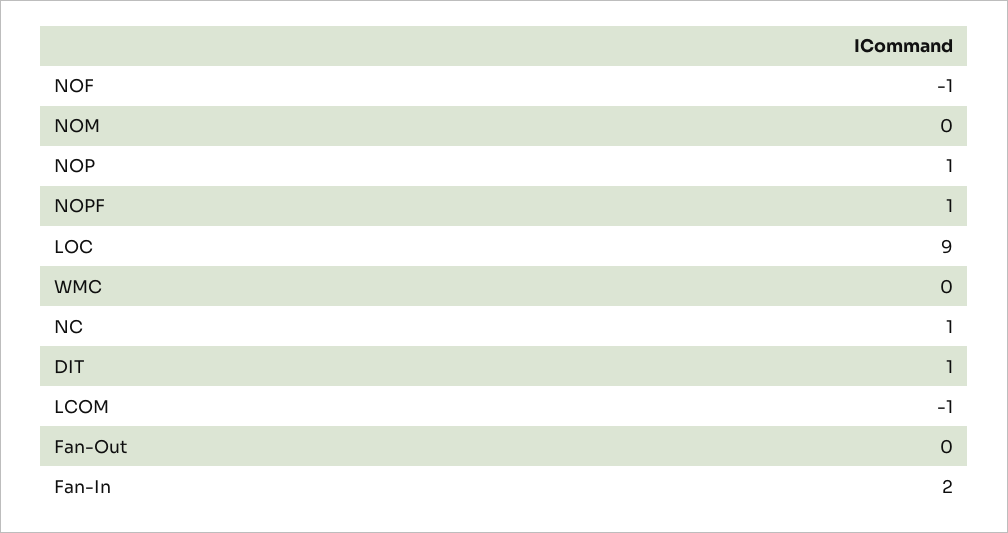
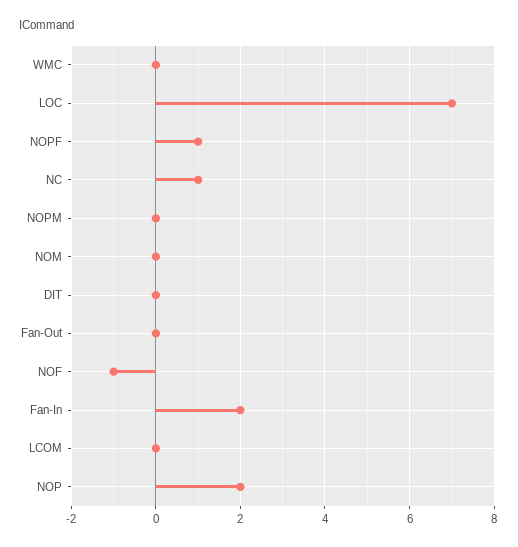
NOP: 1 -> 2
LOC: 9 -> 7
DIT: 1 -> 0
LCOM: -1 -> 0
NOPM: none -> 0

